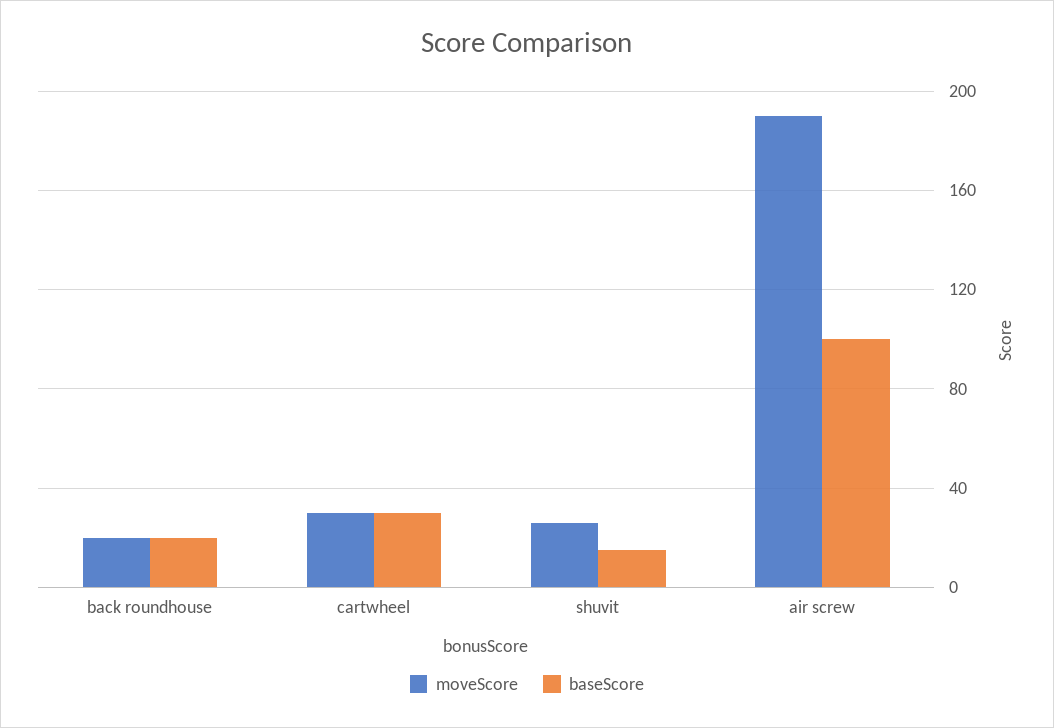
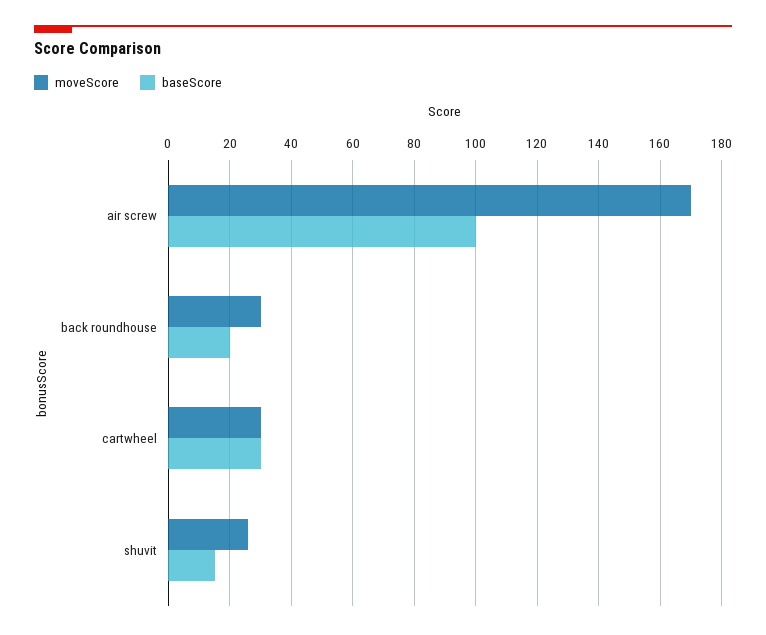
moveScore, back roundhouse: 20 -> 30
moveScore, air screw: 190 -> 170

